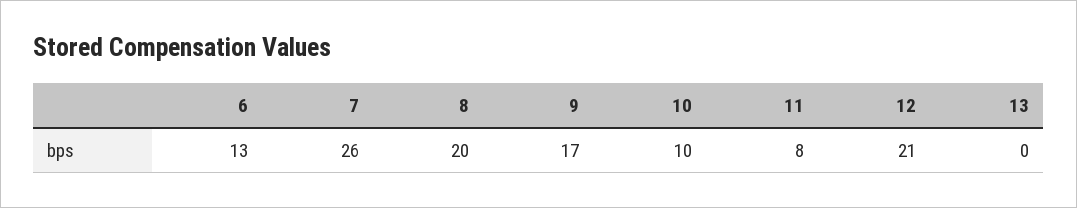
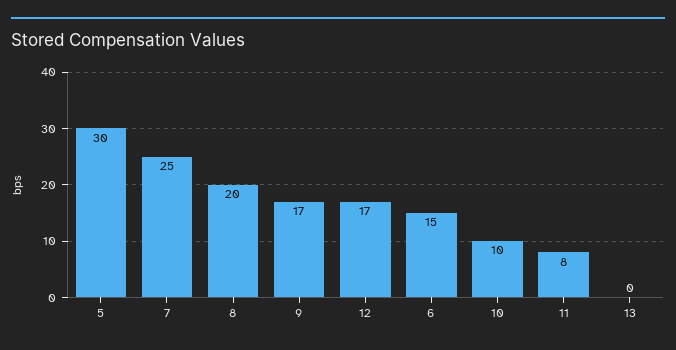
6: 13 -> 15
7: 26 -> 25
12: 21 -> 17
5: none -> 30

